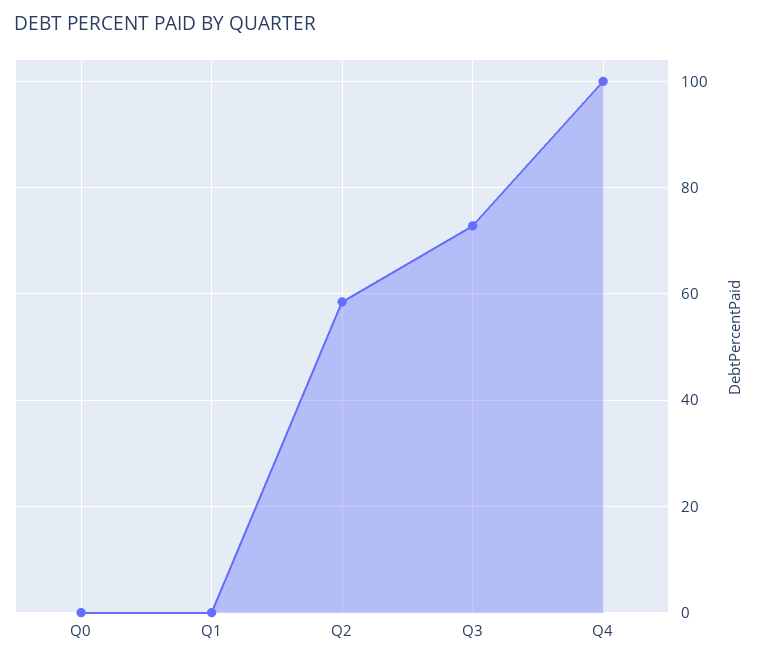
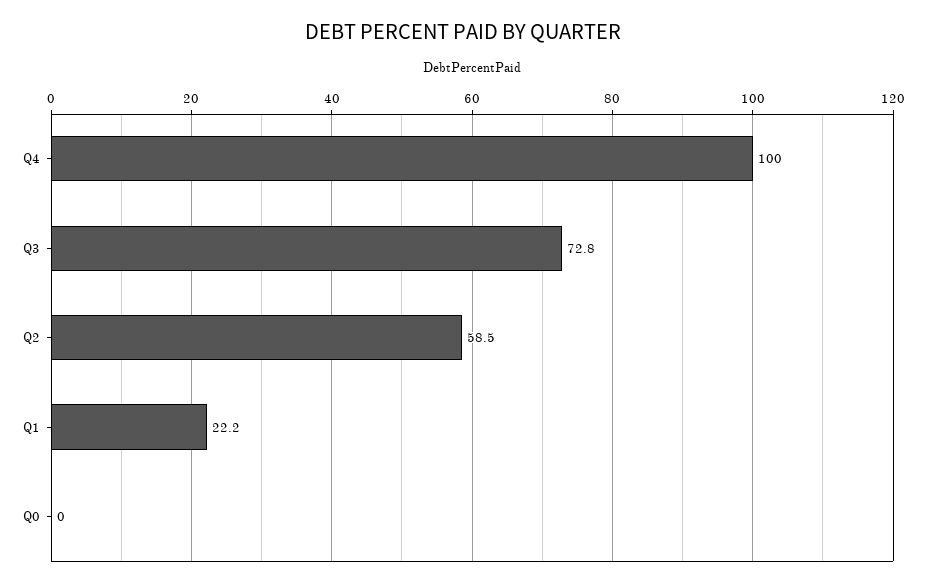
Q1: 0 -> 22.2

